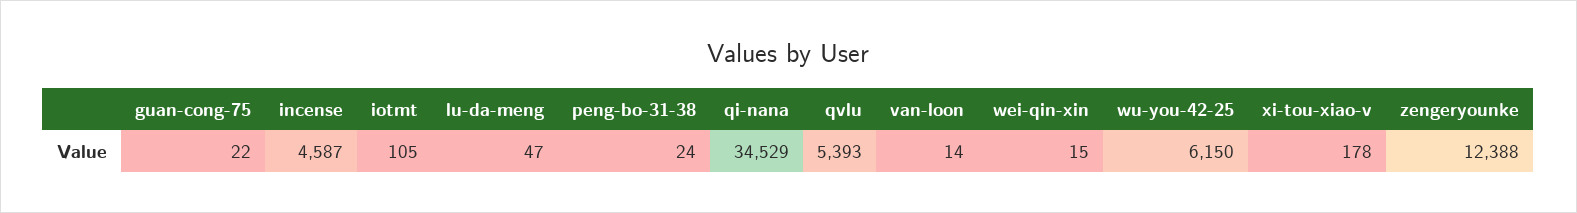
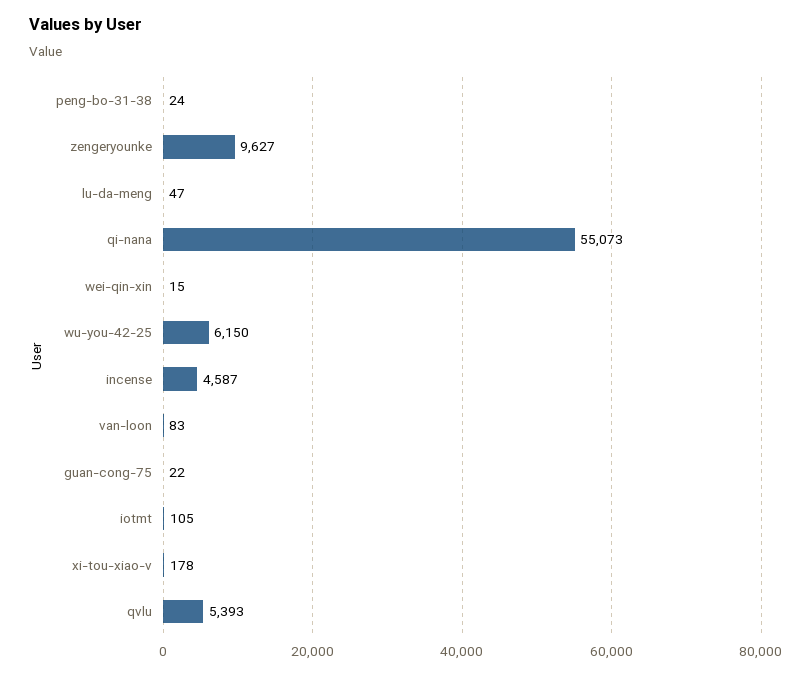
qi-nana: 34529 -> 55073
van-loon: 14 -> 83
zengeryounke: 12388 -> 9627

